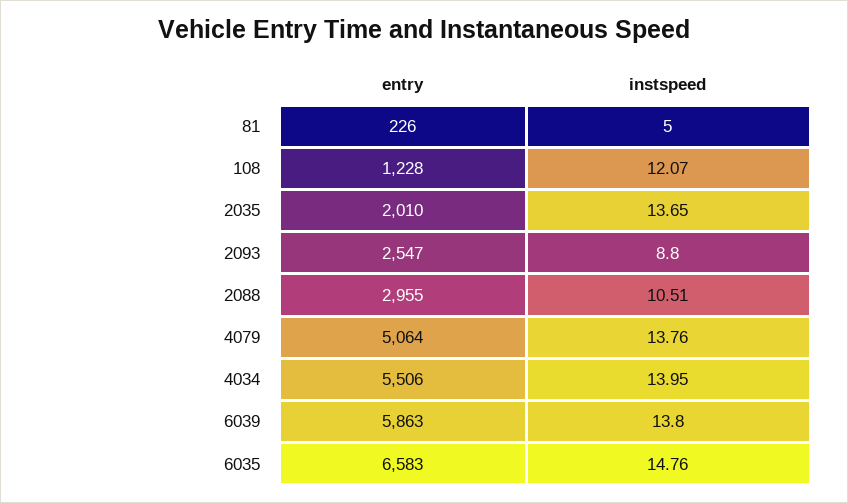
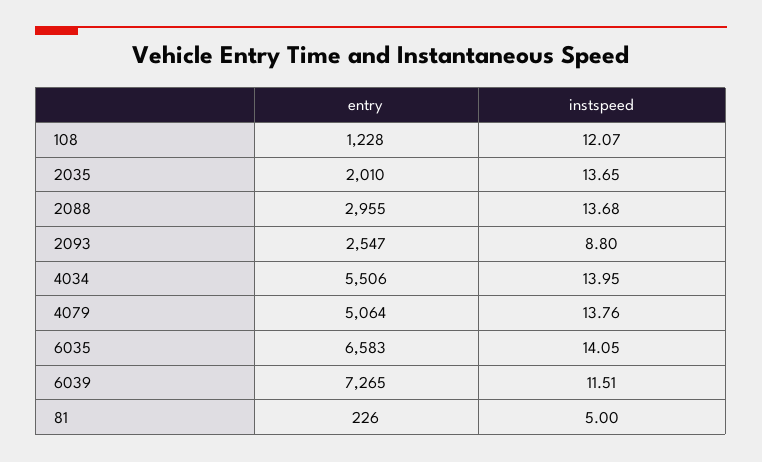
instspeed, 2088: 10.51 -> 13.68
entry, 6039: 5863 -> 7265
instspeed, 6039: 13.8 -> 11.51
instspeed, 6035: 14.76 -> 14.05

